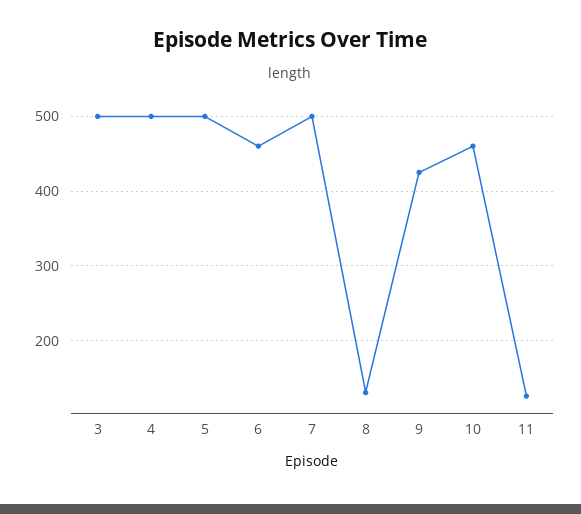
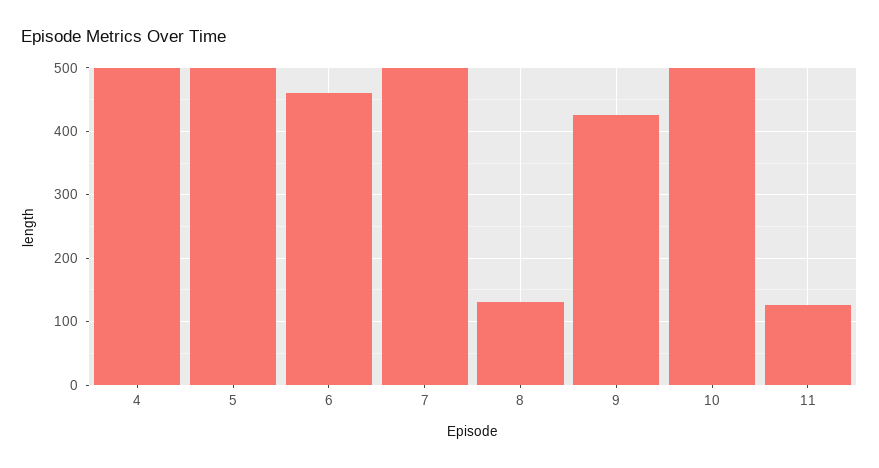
3: 500 -> none
10: 460 -> 500

